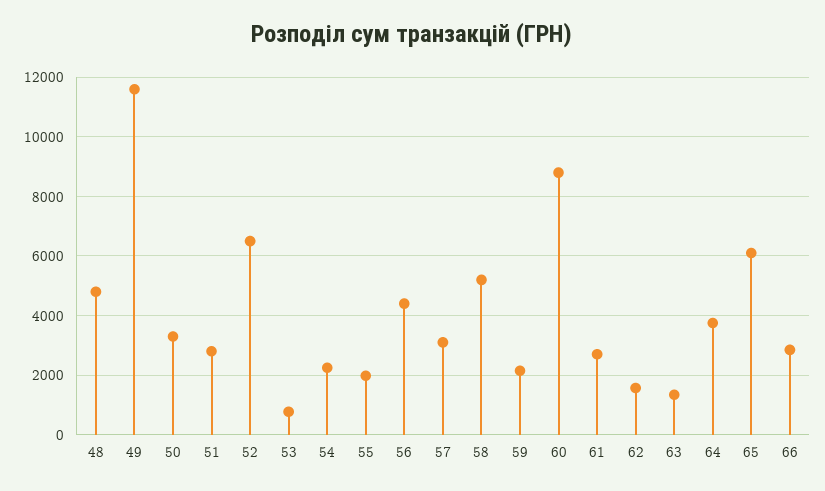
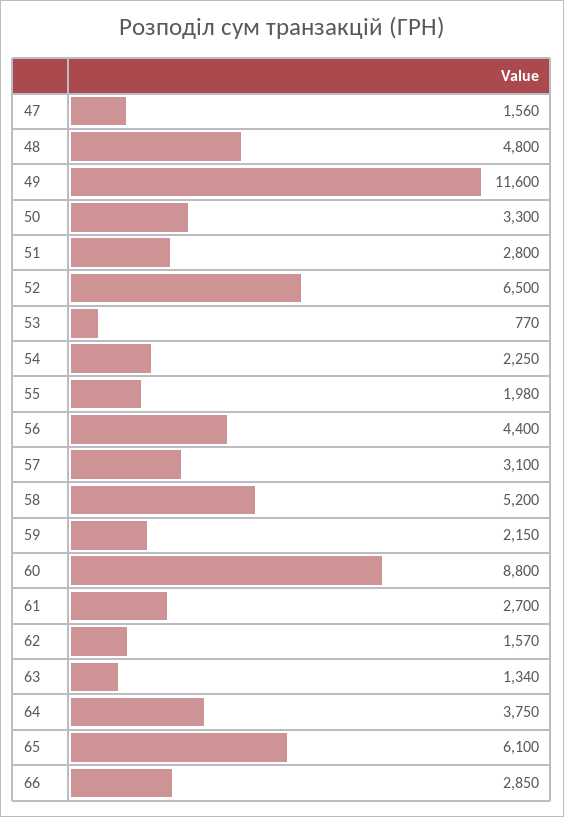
47: none -> 1560

